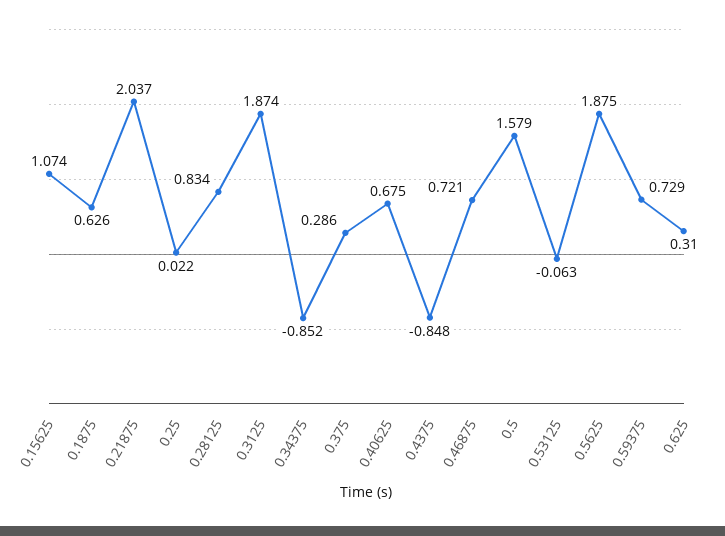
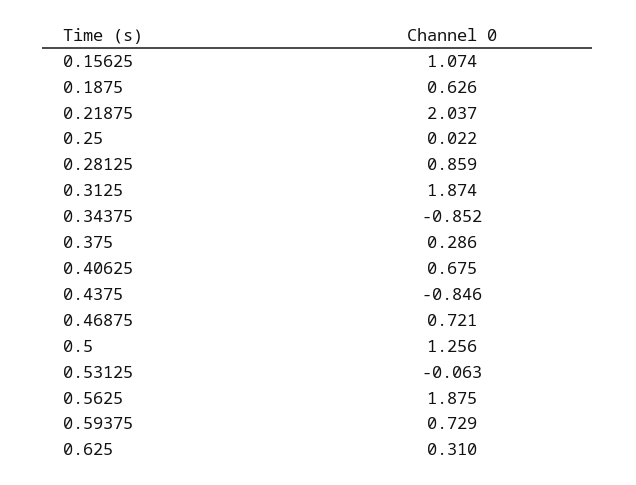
0.28125: 0.834 -> 0.859
0.4375: -0.848 -> -0.846
0.5: 1.579 -> 1.256

